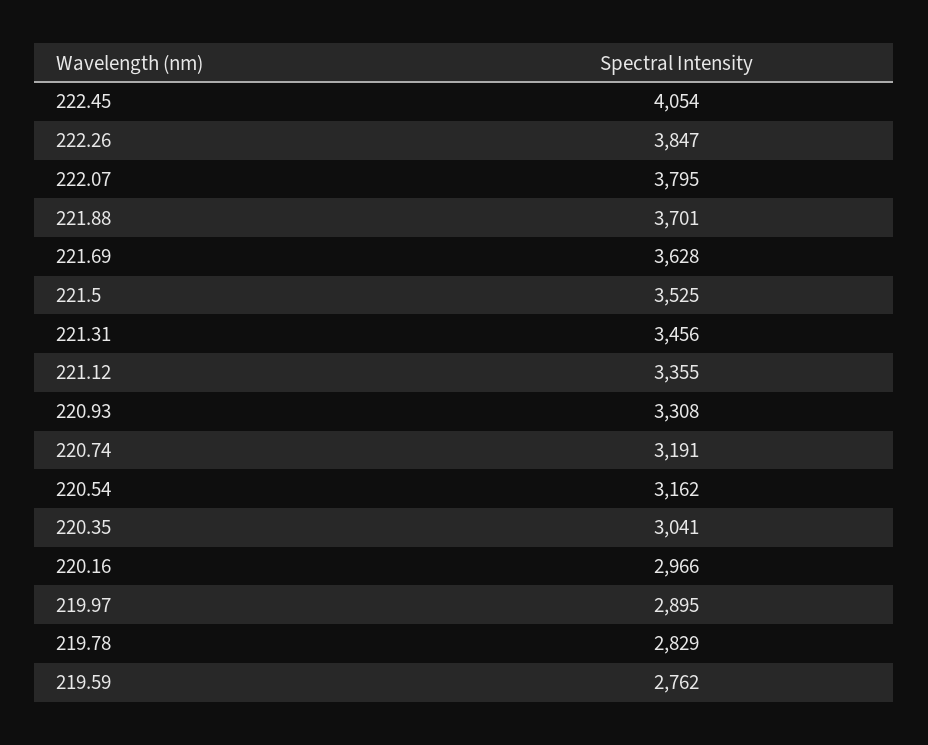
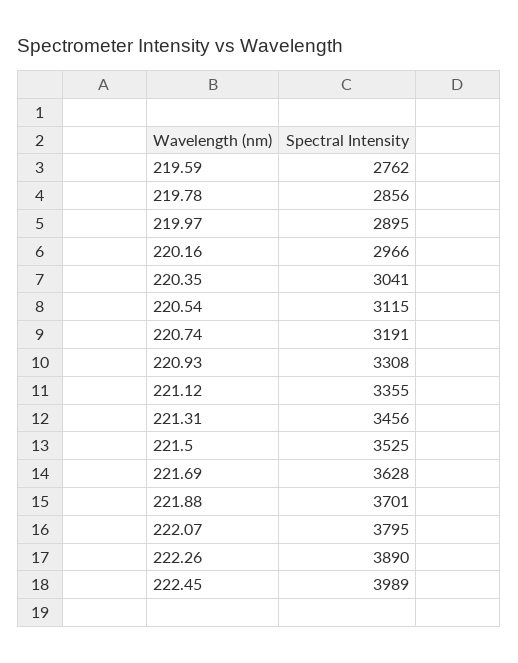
222.45: 4054 -> 3989
222.26: 3847 -> 3890
220.54: 3162 -> 3115
219.78: 2829 -> 2856

